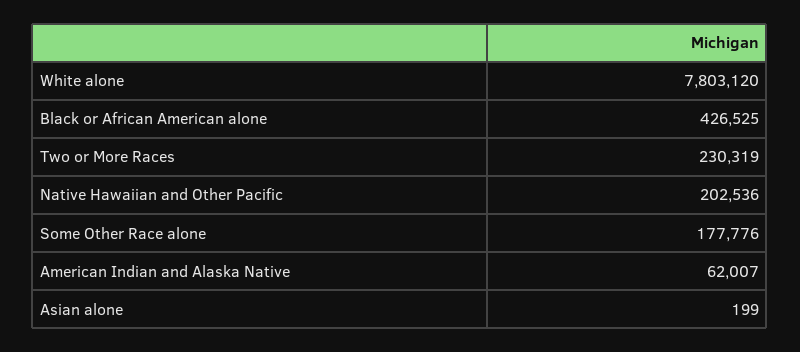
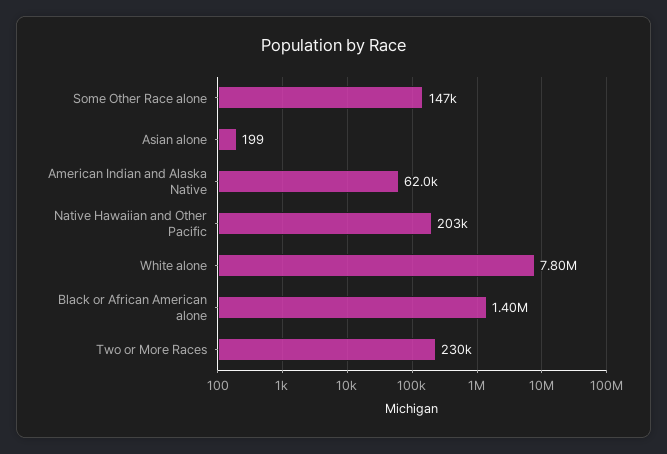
Black or African American alone: 426525 -> 1400000
Some Other Race alone: 177776 -> 147000

